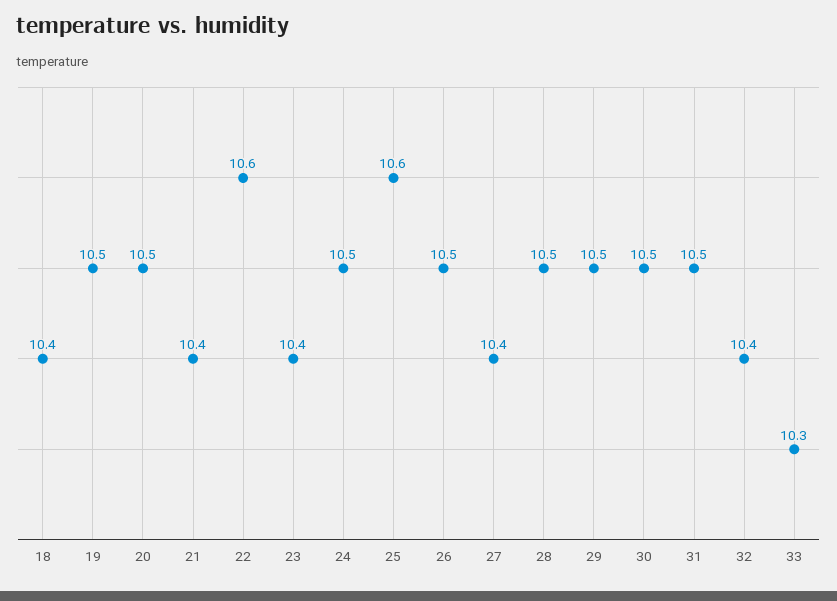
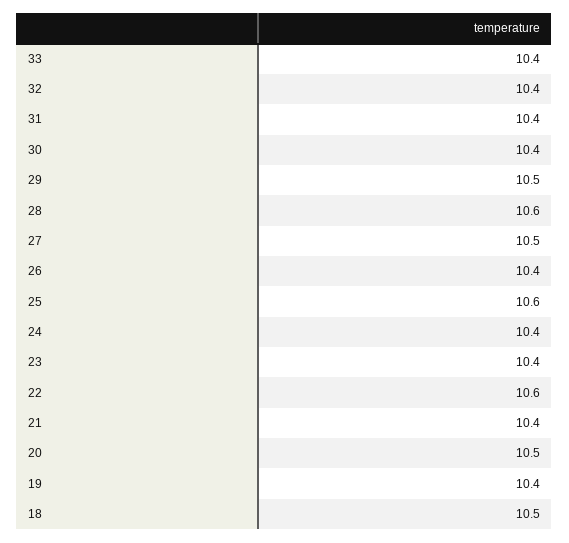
18: 10.4 -> 10.5
19: 10.5 -> 10.4
24: 10.5 -> 10.4
26: 10.5 -> 10.4
27: 10.4 -> 10.5
28: 10.5 -> 10.6
30: 10.5 -> 10.4
31: 10.5 -> 10.4
33: 10.3 -> 10.4

